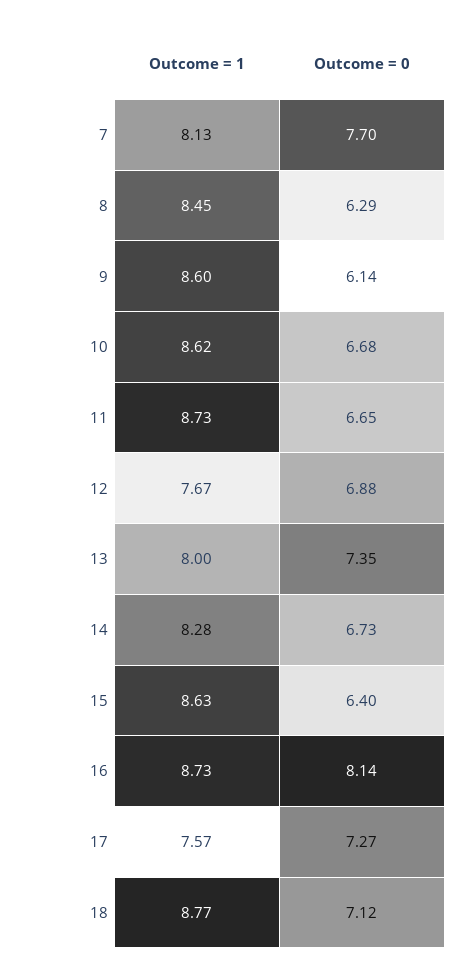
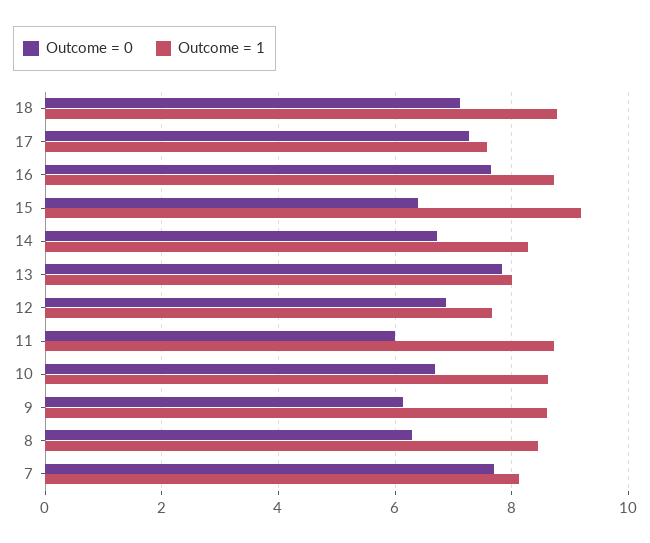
Outcome = 0, 11: 6.65 -> 6
Outcome = 0, 13: 7.35 -> 7.8
Outcome = 1, 15: 8.63 -> 9.2
Outcome = 0, 16: 8.14 -> 7.6

